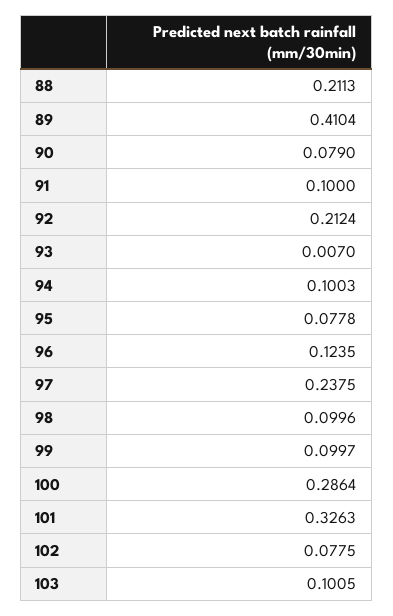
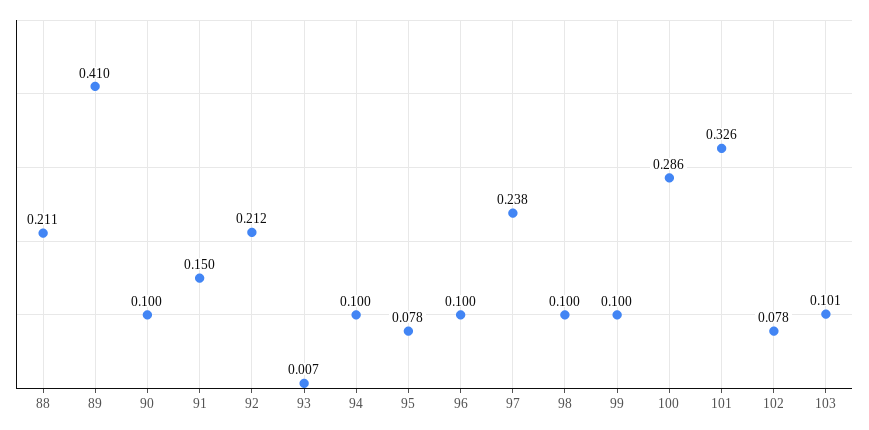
90: 0.079 -> 0.1
91: 0.1 -> 0.15
96: 0.1235 -> 0.1

